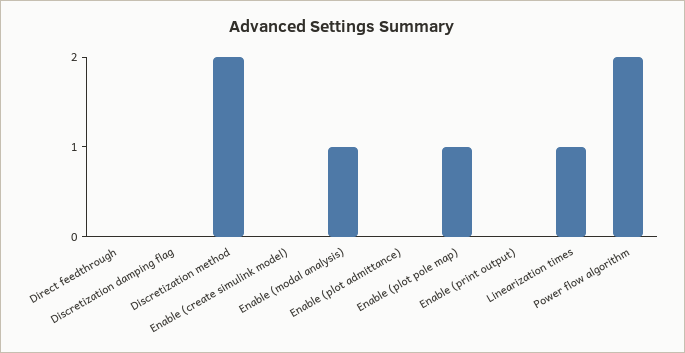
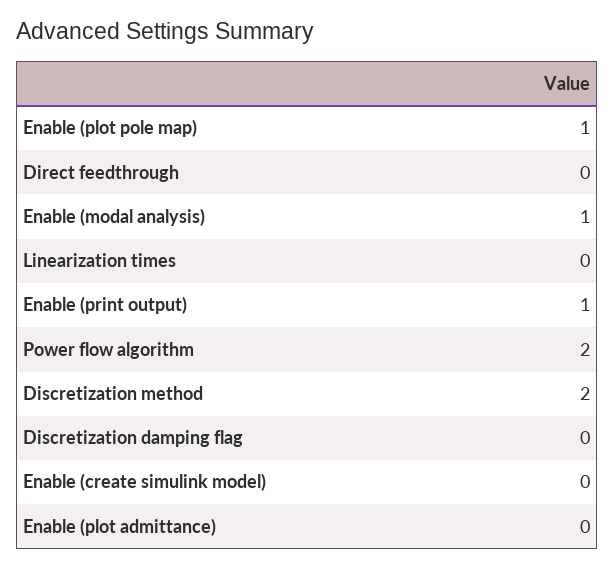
Enable (print output): 0 -> 1
Linearization times: 1 -> 0

